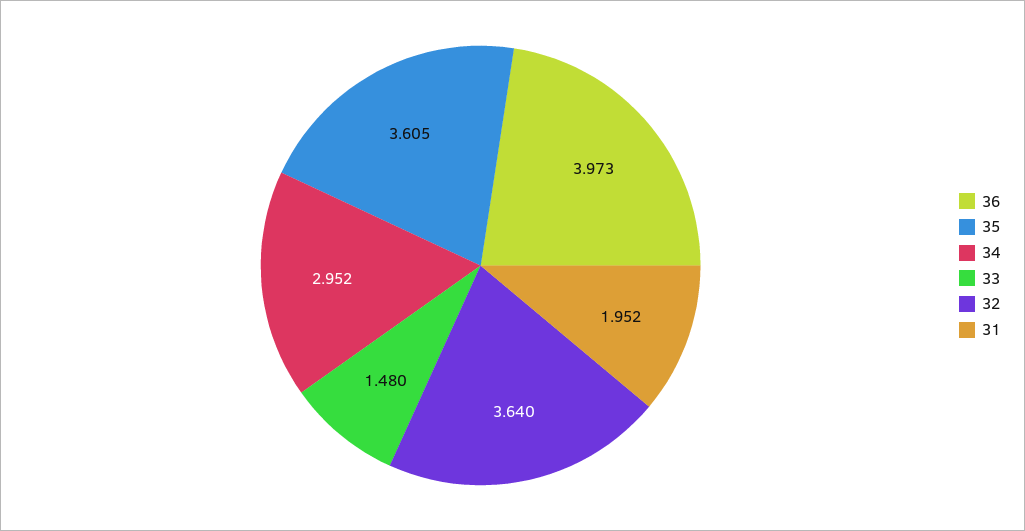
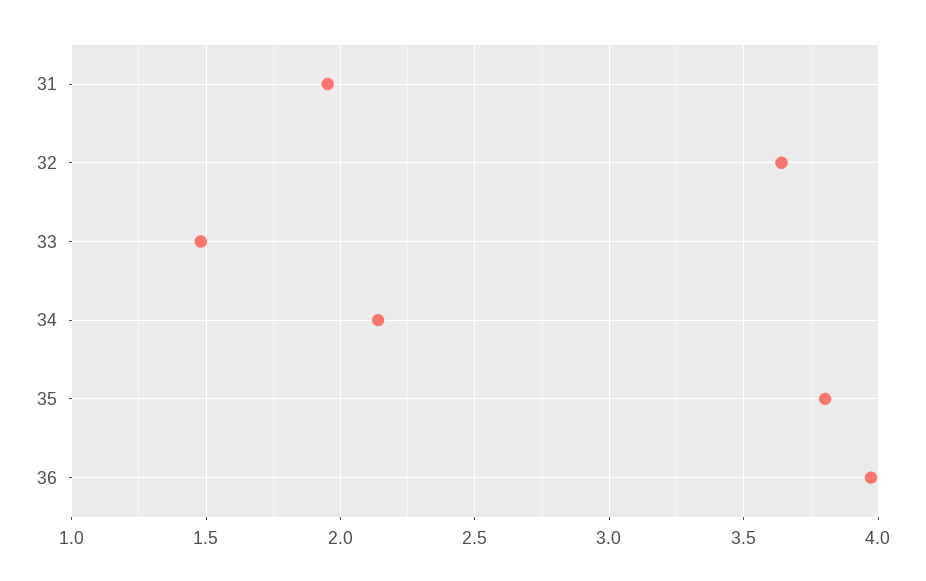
35: 3.605 -> 3.8
34: 2.952 -> 2.15

